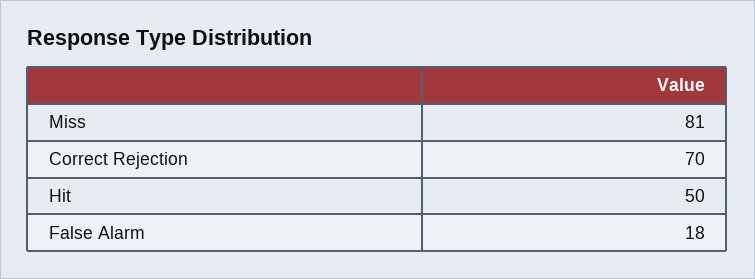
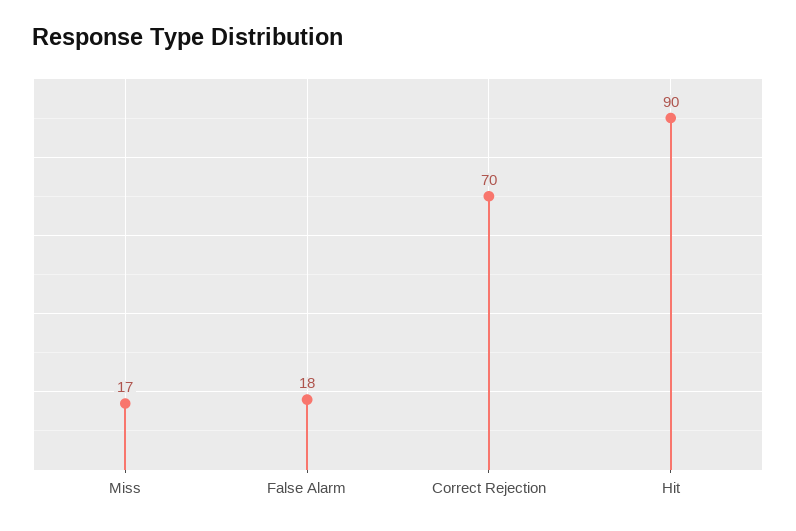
Miss: 81 -> 17
Hit: 50 -> 90

